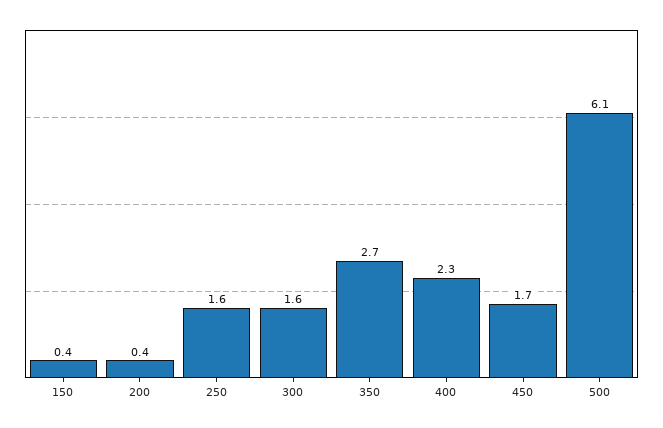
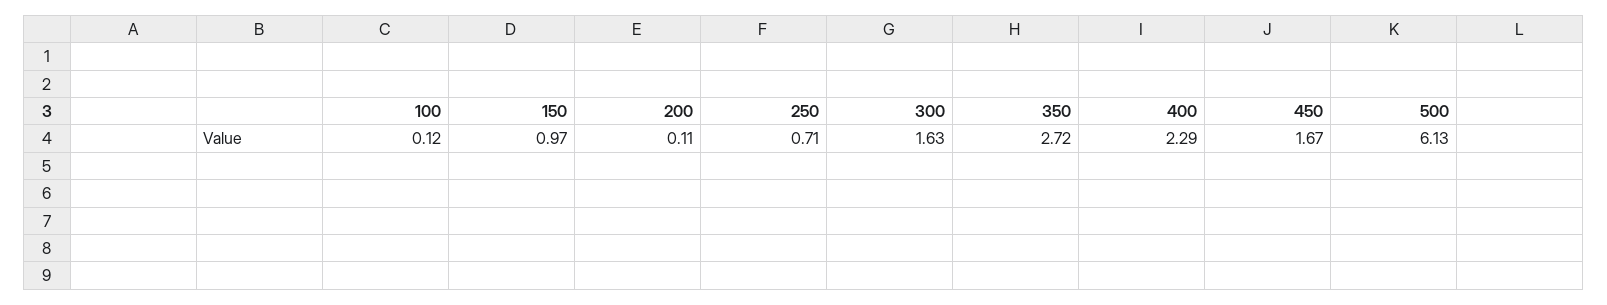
150: 0.4 -> 0.97
200: 0.4 -> 0.11
250: 1.6 -> 0.71
100: none -> 0.12

